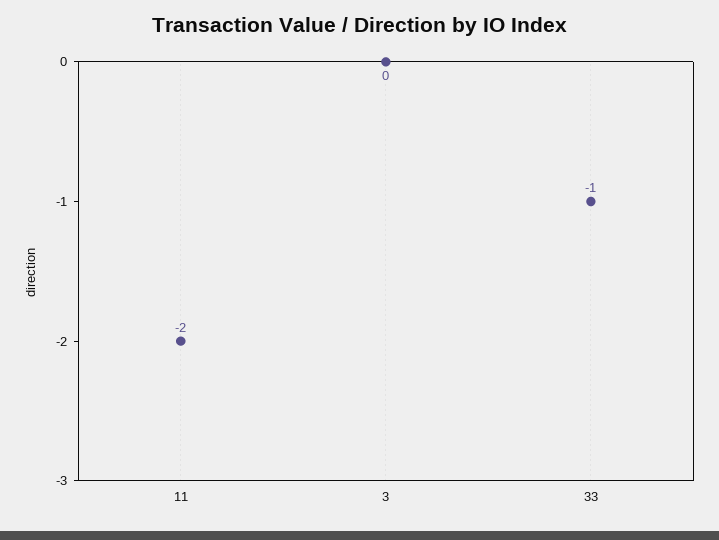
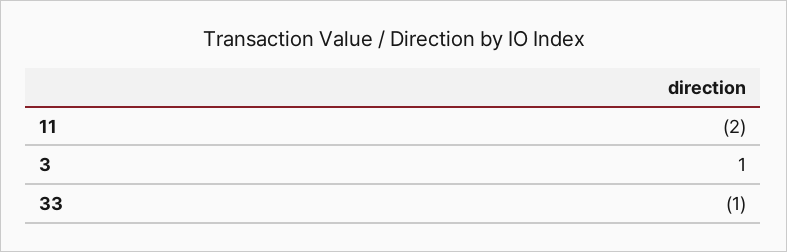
3: 0 -> 1

